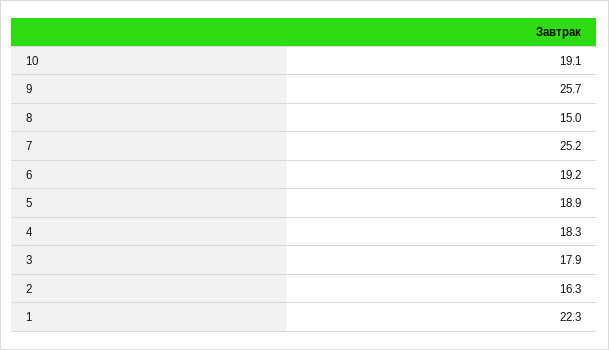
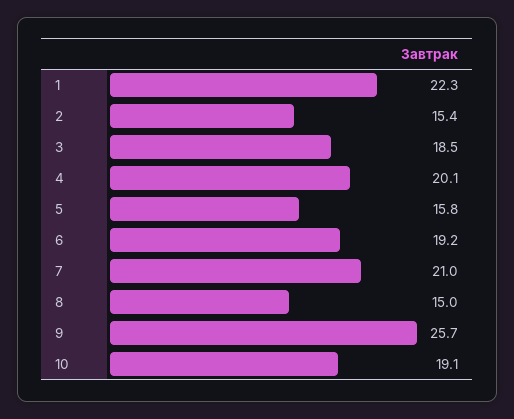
7: 25.2 -> 21
5: 18.9 -> 15.8
4: 18.3 -> 20.1
3: 17.9 -> 18.5
2: 16.3 -> 15.4

